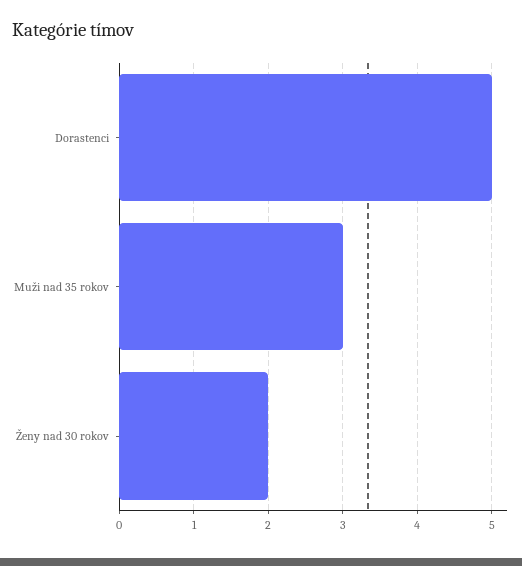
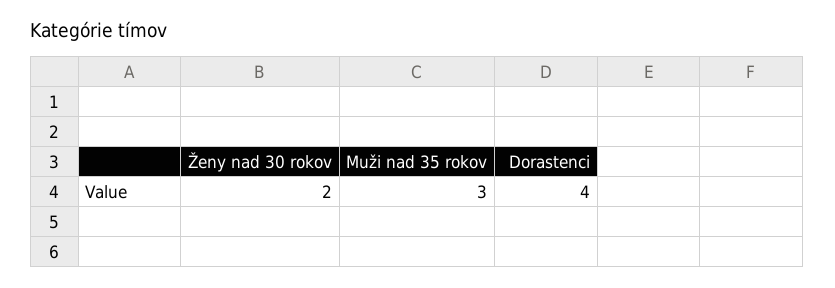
Dorastenci: 5 -> 4

